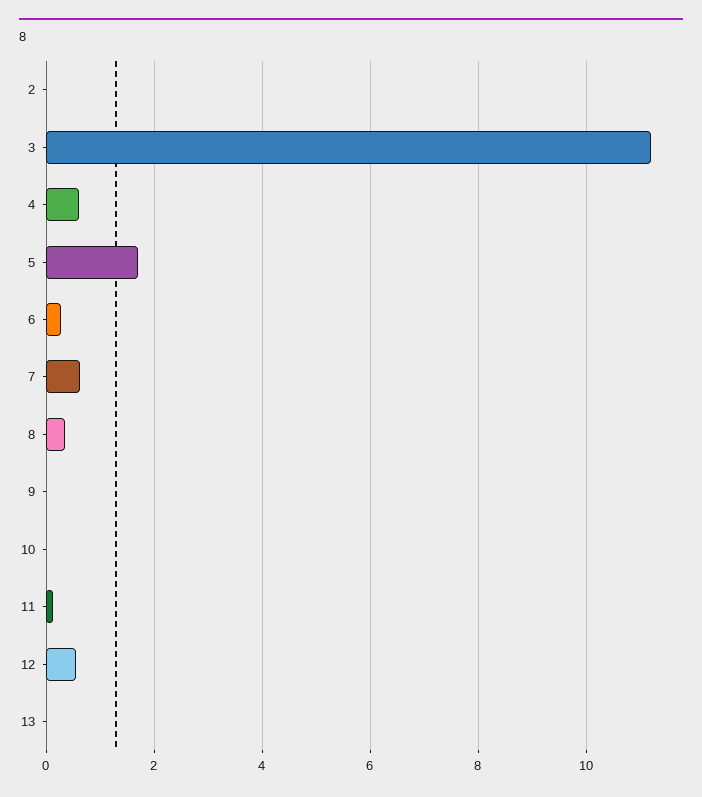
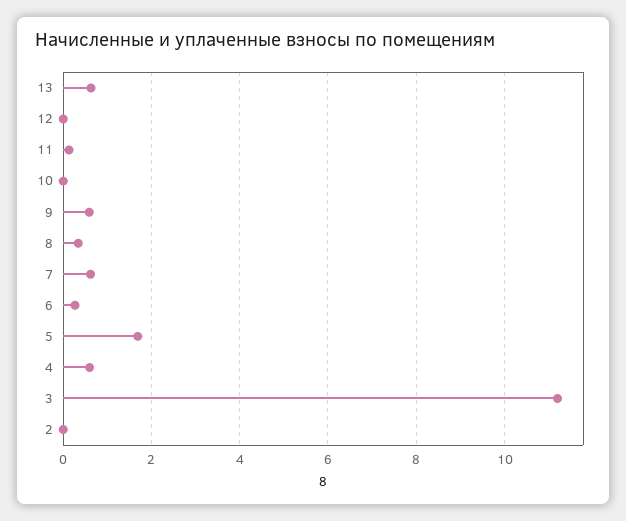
9: 0 -> 0.6
12: 0.6 -> 0
13: 0 -> 0.6

